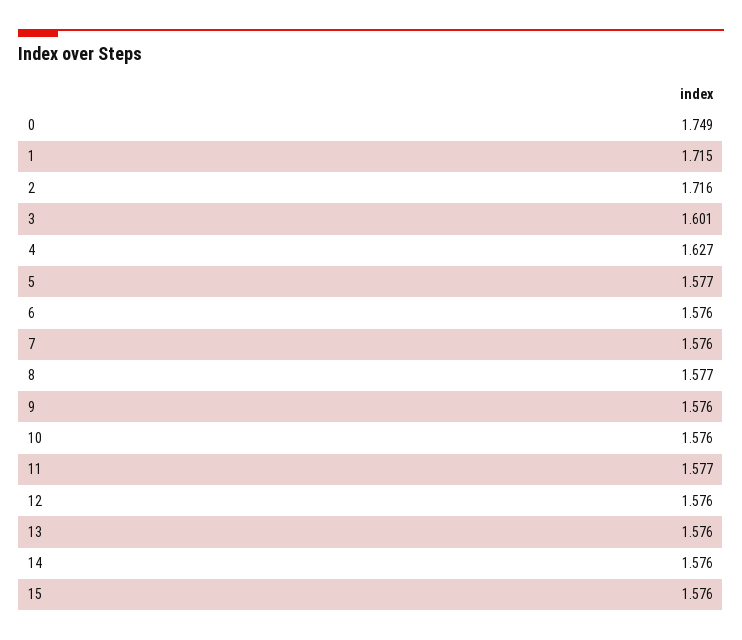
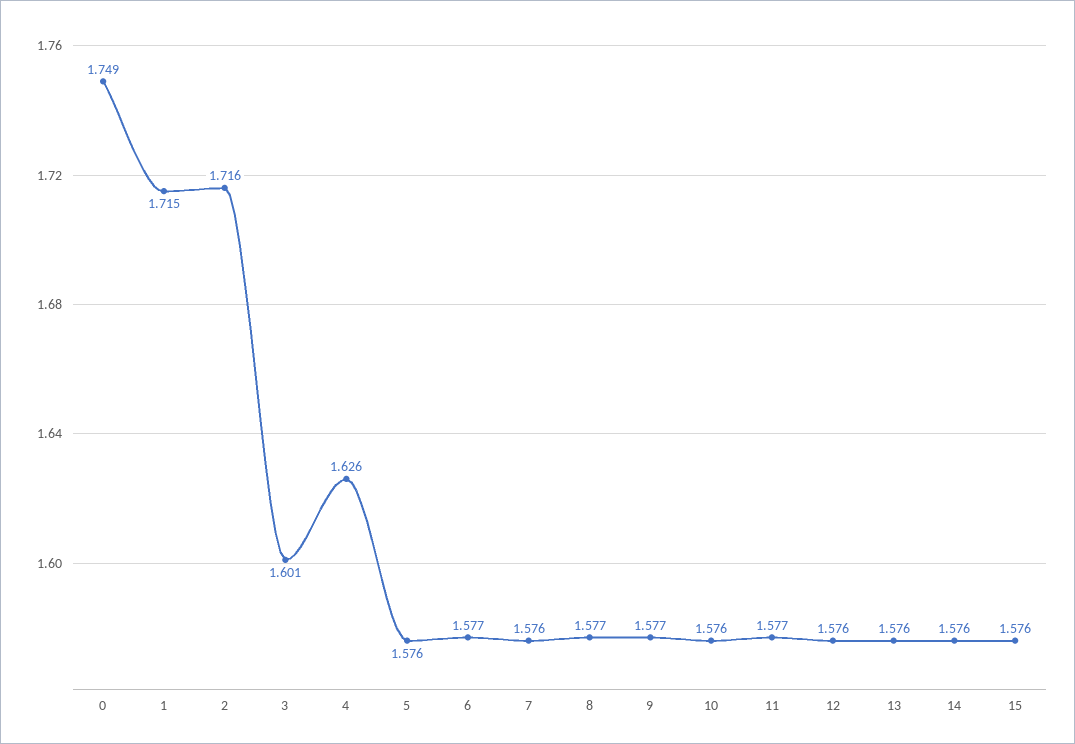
4: 1.627 -> 1.626
5: 1.577 -> 1.576
6: 1.576 -> 1.577
9: 1.576 -> 1.577

